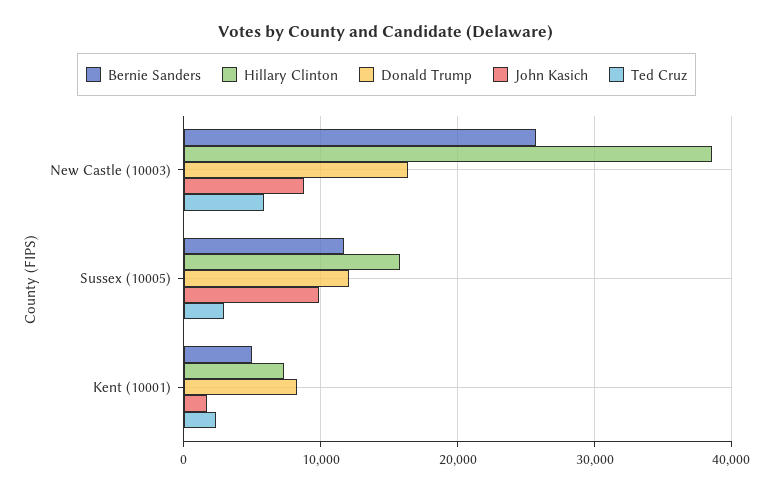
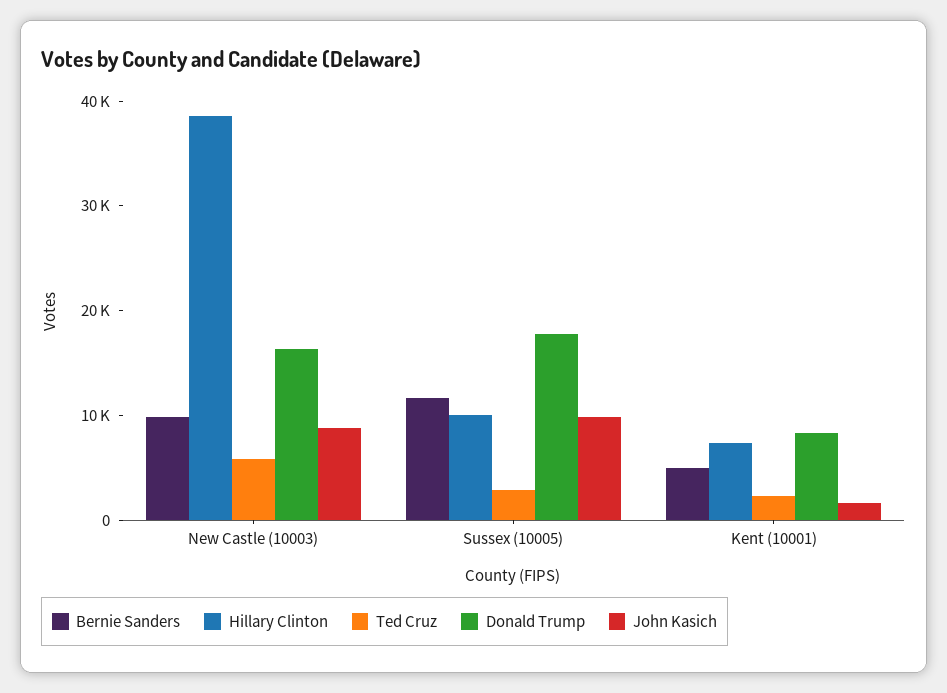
Bernie Sanders, New Castle (10003): 26000 -> 10000
Hillary Clinton, Sussex (10005): 16000 -> 10000
Donald Trump, Sussex (10005): 12000 -> 18000

